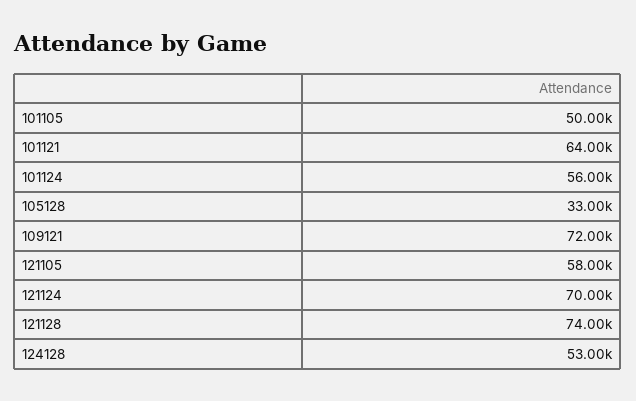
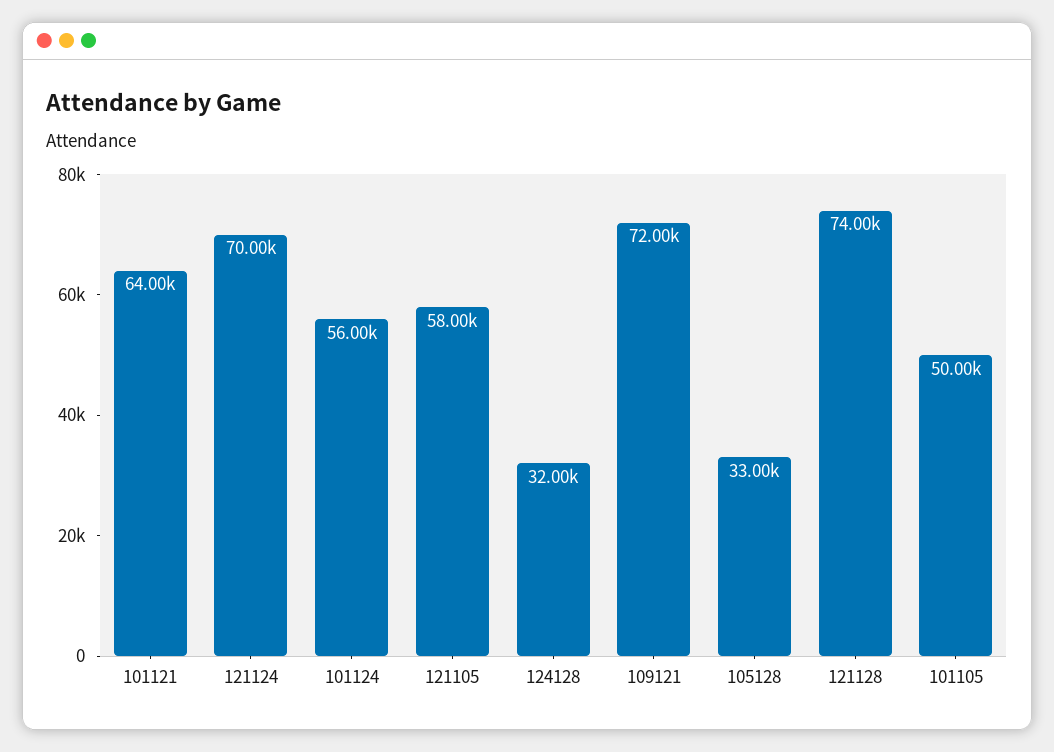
124128: 53000 -> 32000

